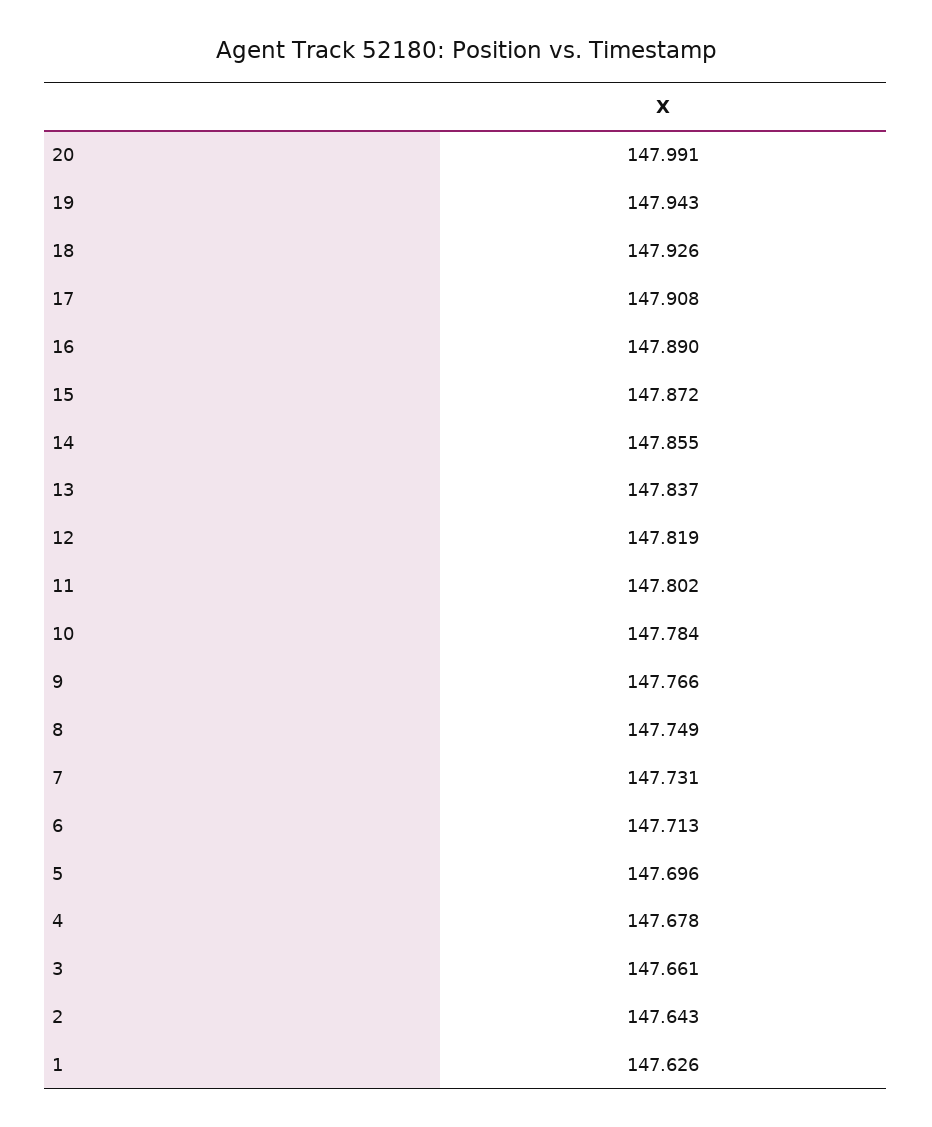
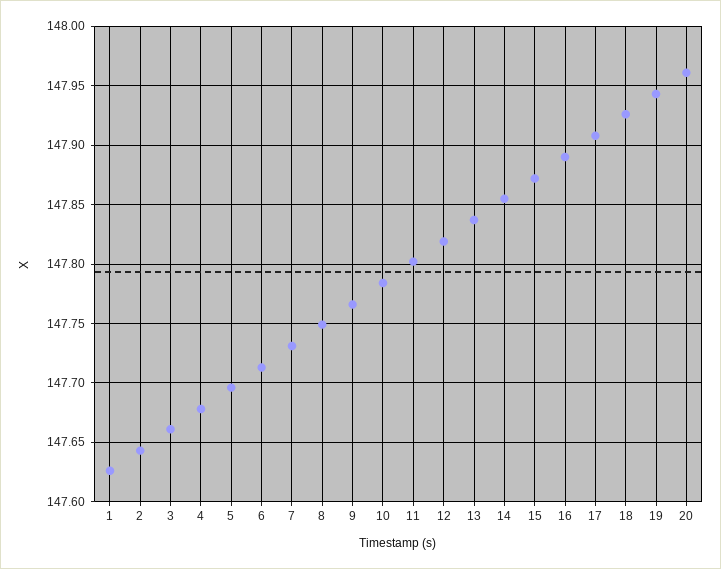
20: 147.991 -> 147.96

